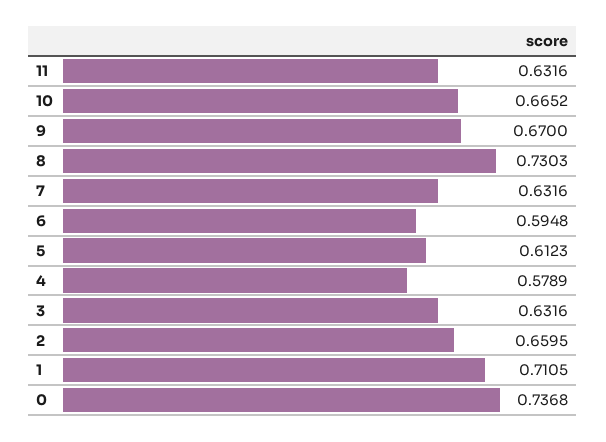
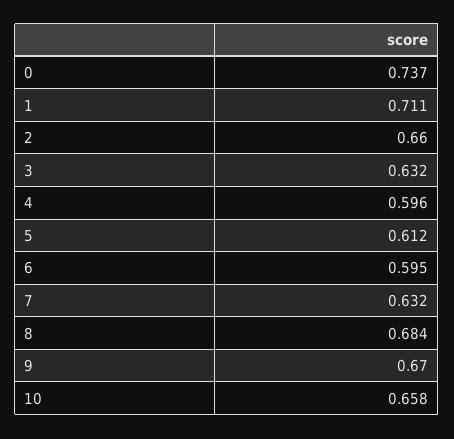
11: 0.6316 -> none
10: 0.6652 -> 0.658
8: 0.7303 -> 0.684
4: 0.5789 -> 0.596

